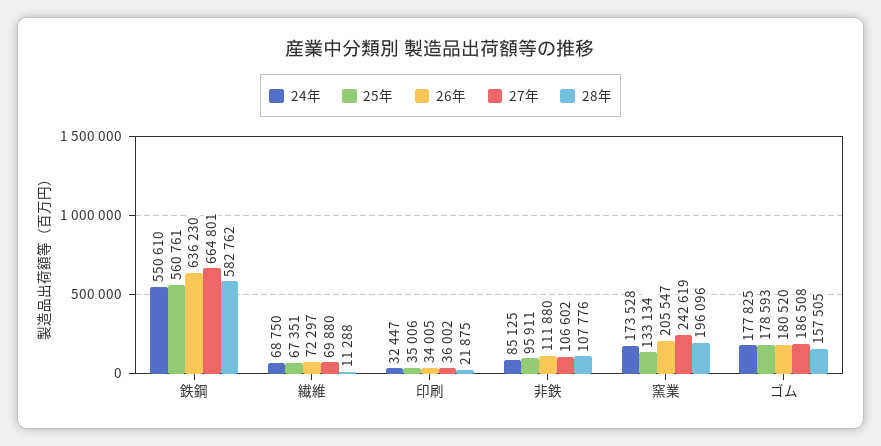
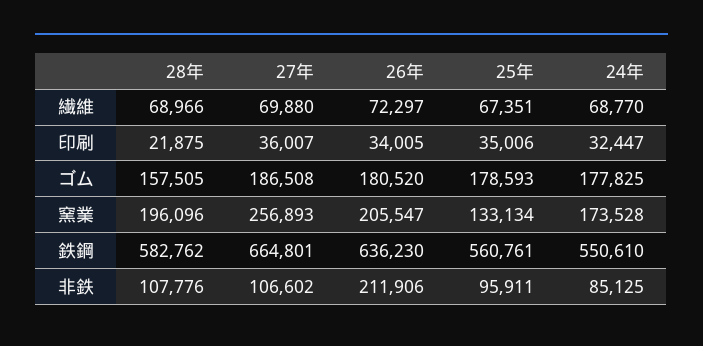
24年, 繊維: 68750 -> 68770
28年, 繊維: 11288 -> 68966
27年, 印刷: 36002 -> 36007
26年, 非鉄: 111880 -> 211906
27年, 窯業: 242619 -> 256893

